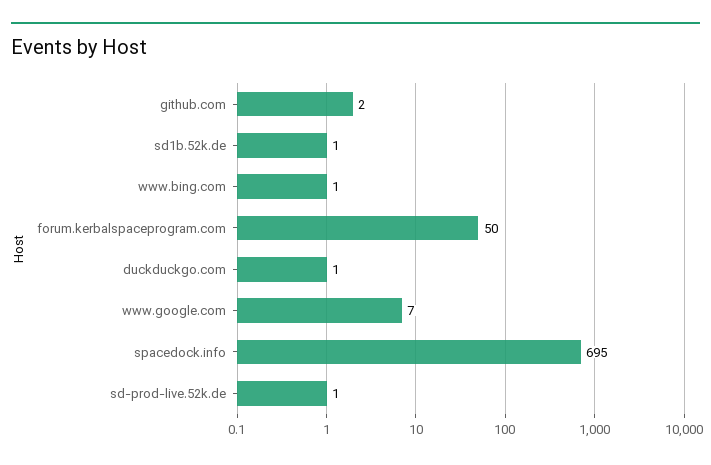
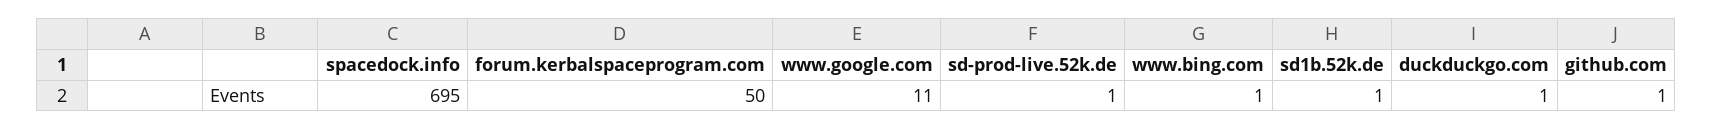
github.com: 2 -> 1
www.google.com: 7 -> 11

